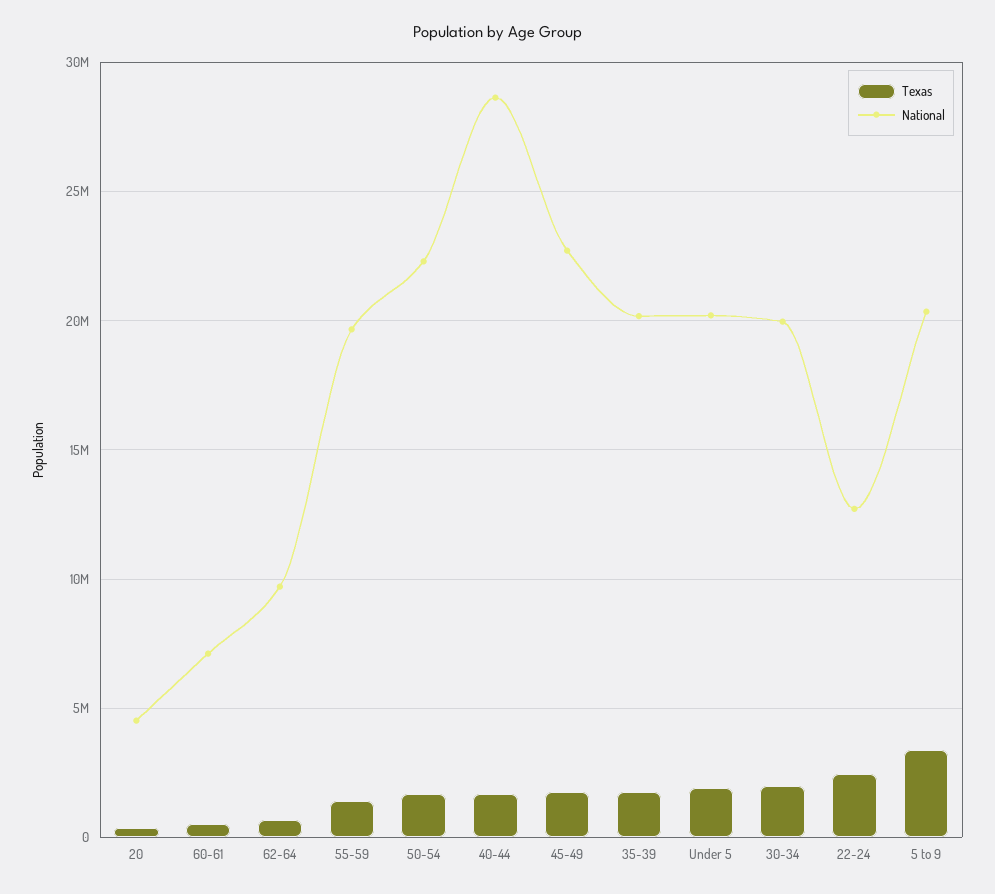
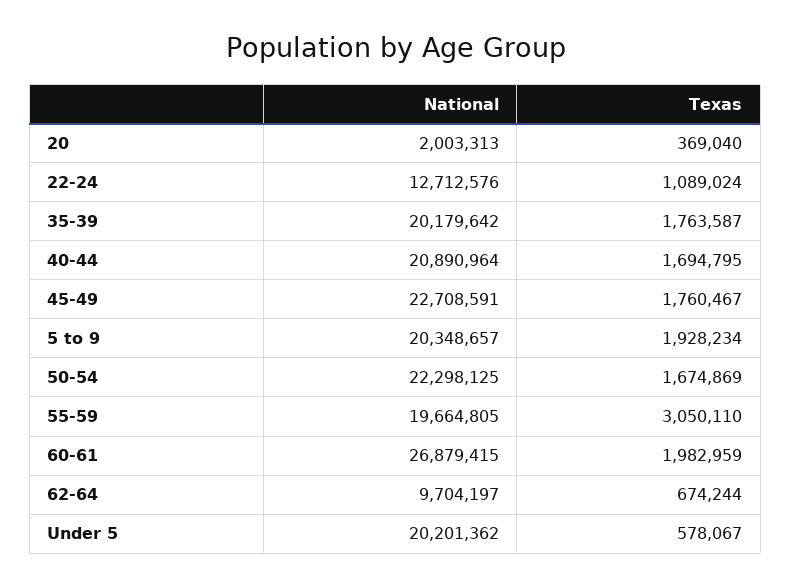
National, 20: 4500000 -> 2003313
Texas, 60-61: 500000 -> 1982959
National, 60-61: 7000000 -> 26879415
Texas, 55-59: 1500000 -> 3050110
National, 40-44: 28500000 -> 20890964
Texas, Under 5: 2000000 -> 578067
Texas, 30-34: 2000000 -> none
National, 30-34: 20000000 -> none
Texas, 22-24: 2500000 -> 1089024
Texas, 5 to 9: 3500000 -> 1928234

